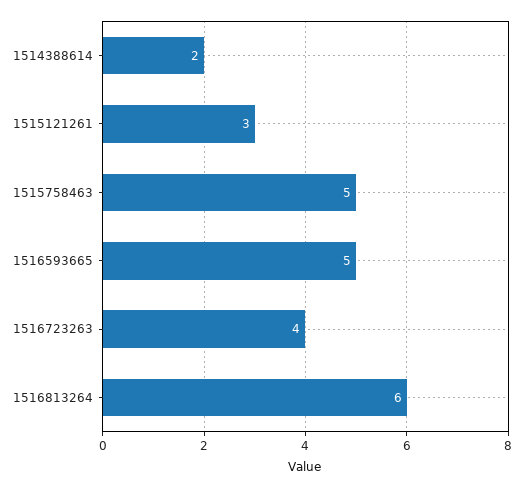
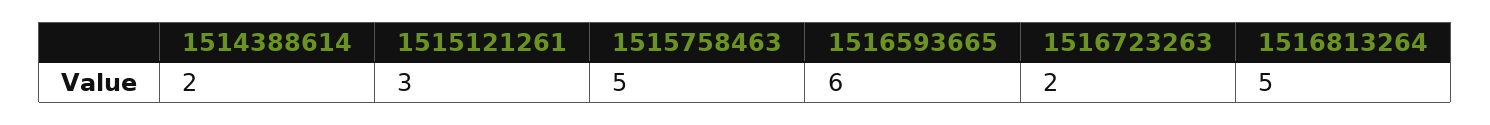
1516593665: 5 -> 6
1516723263: 4 -> 2
1516813264: 6 -> 5

